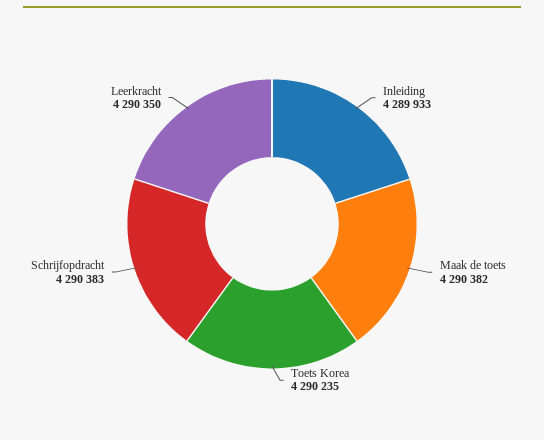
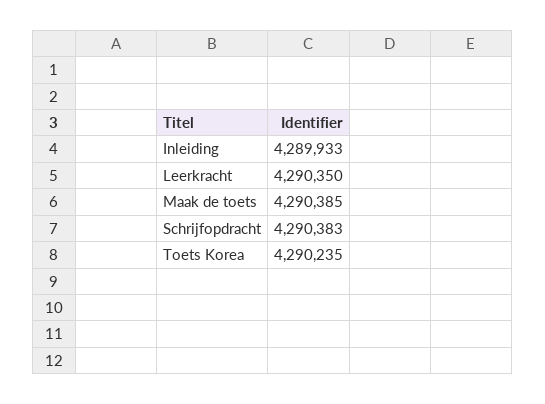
Maak de toets: 4290382 -> 4290385

